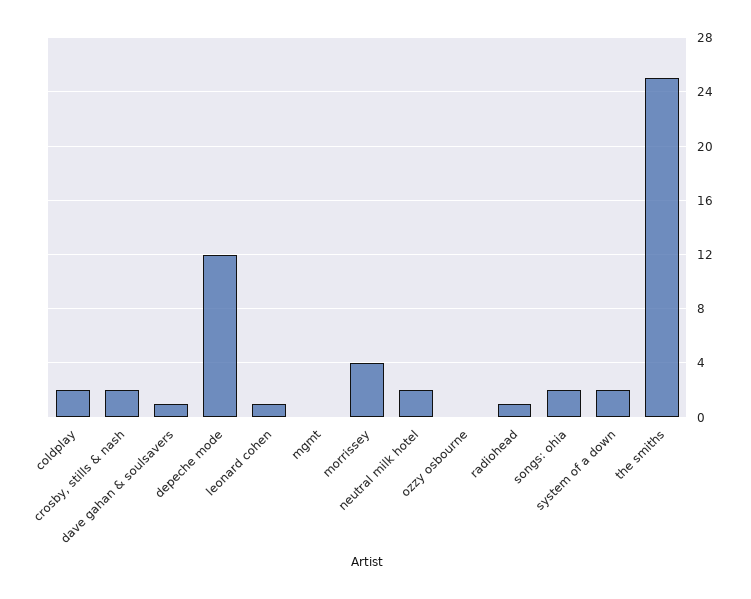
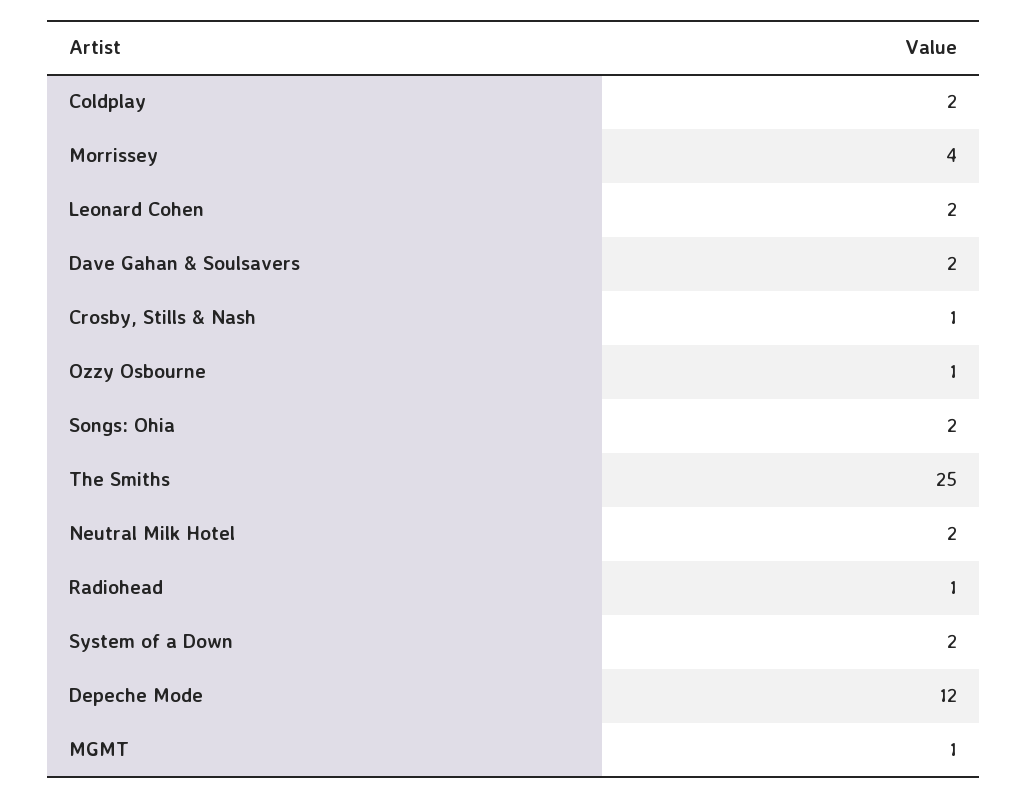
crosby, stills & nash: 2 -> 1
dave gahan & soulsavers: 1 -> 2
leonard cohen: 1 -> 2
mgmt: 0 -> 1
ozzy osbourne: 0 -> 1

